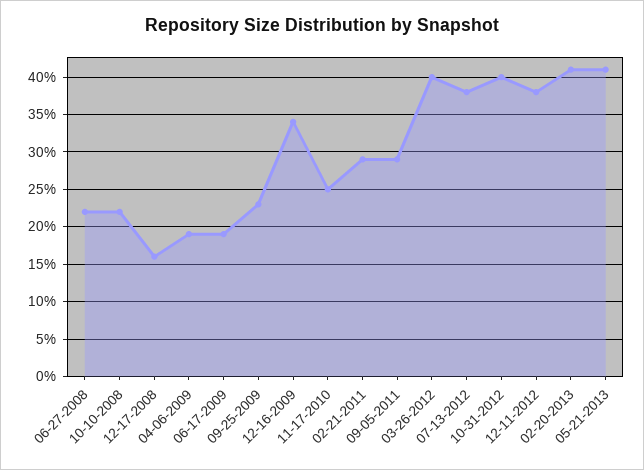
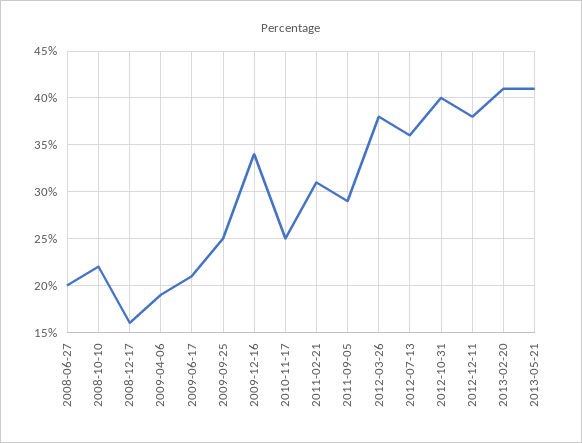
06-27-2008: 22 -> 20
06-17-2009: 19 -> 21
09-25-2009: 23 -> 25
02-21-2011: 29 -> 31
03-26-2012: 40 -> 38
07-13-2012: 38 -> 36

